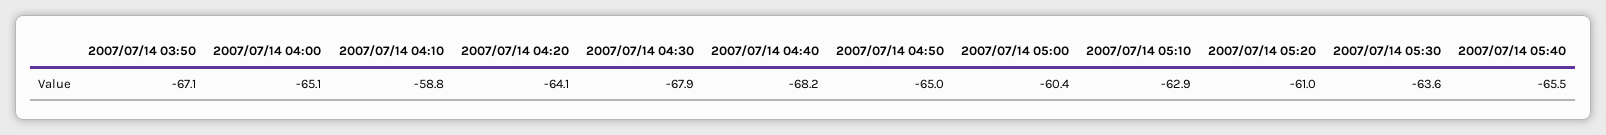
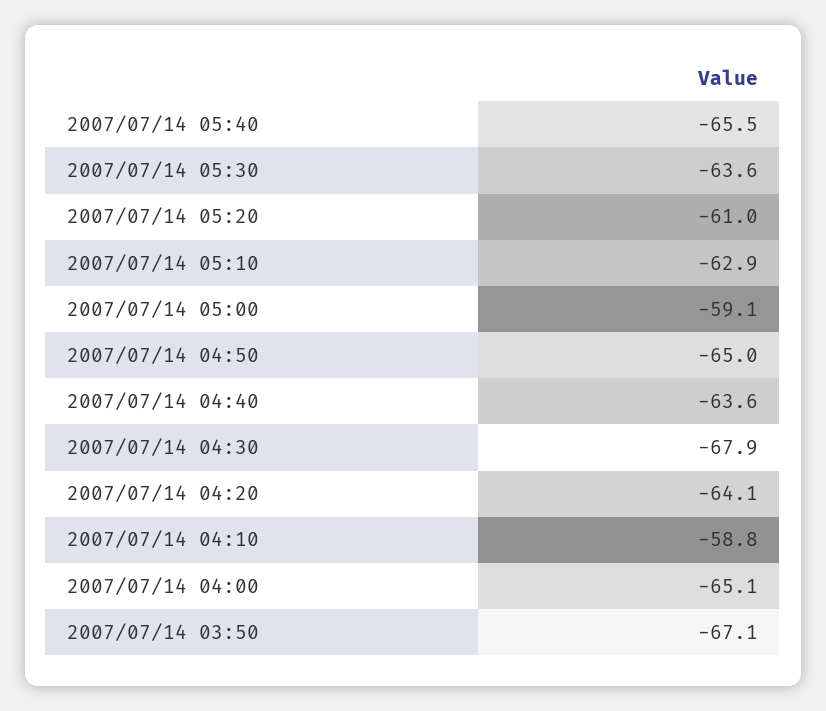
2007/07/14 04:40: -68.2 -> -63.6
2007/07/14 05:00: -60.4 -> -59.1

